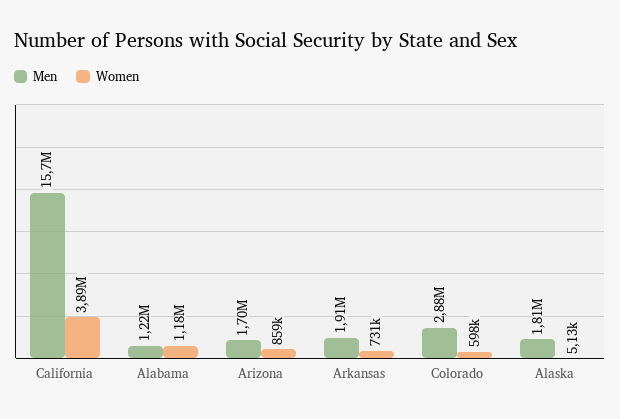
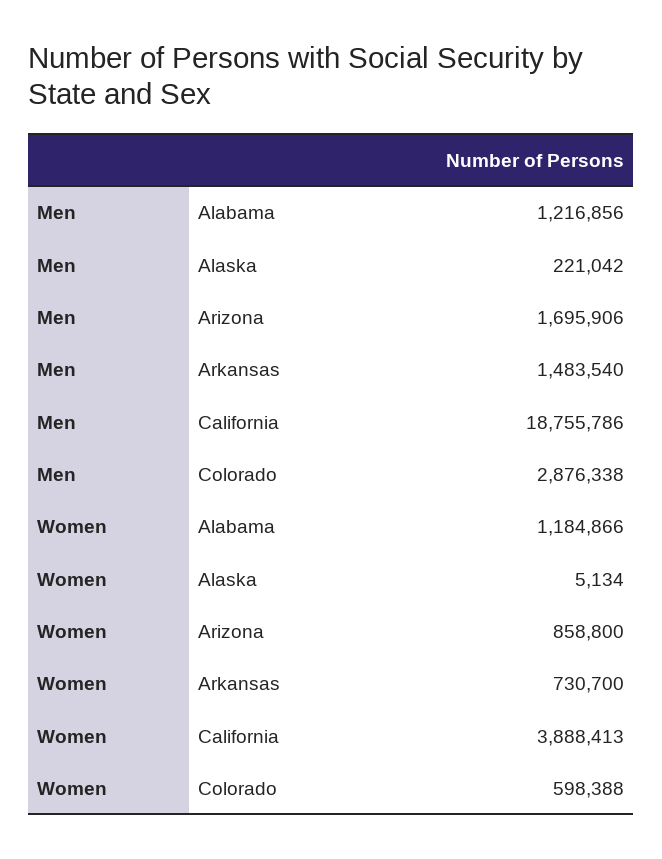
Men, California: 15700000 -> 18755786
Men, Arkansas: 1910000 -> 1483540
Men, Alaska: 1810000 -> 221042

